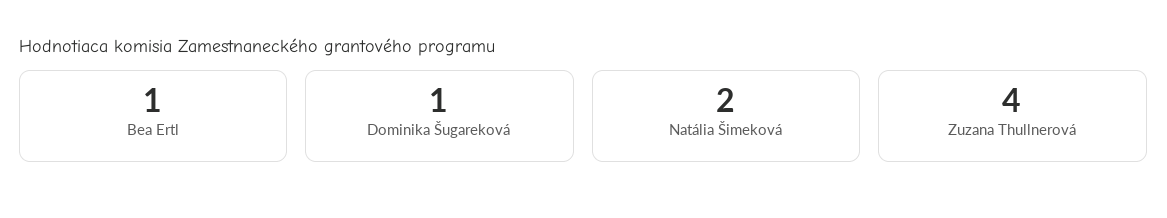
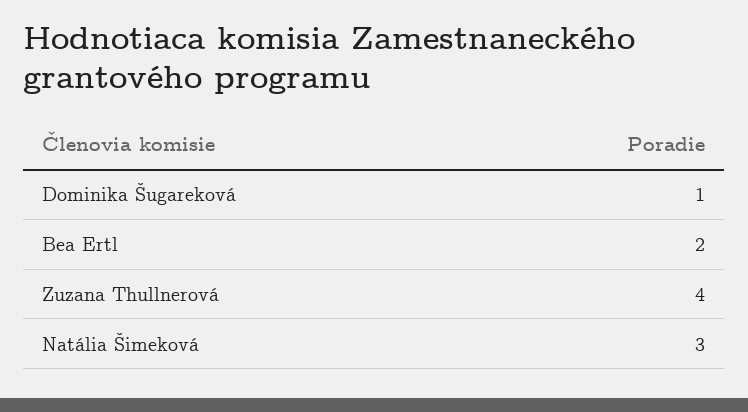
Bea Ertl: 1 -> 2
Natália Šimeková: 2 -> 3

